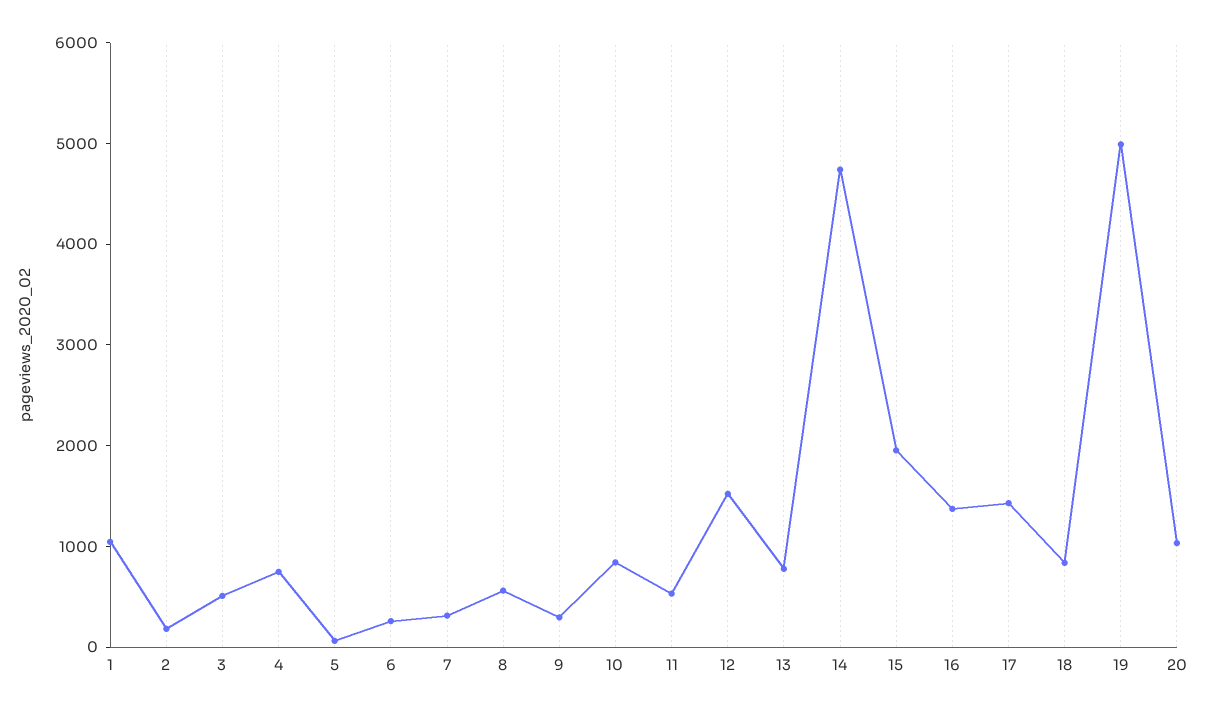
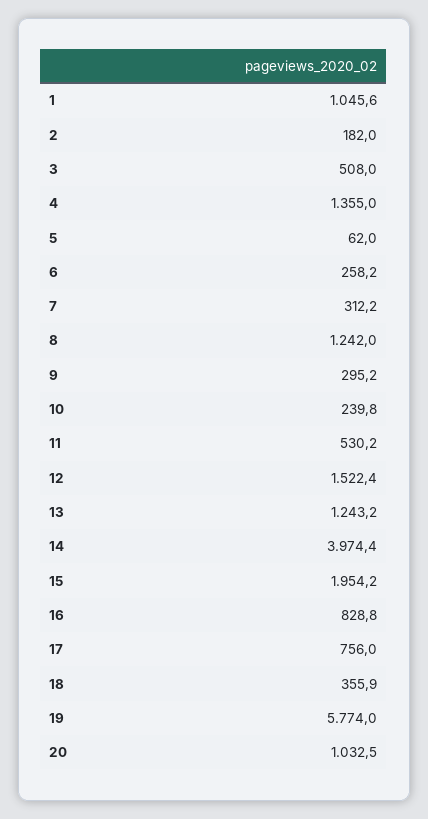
4: 800 -> 1355
8: 600 -> 1242
10: 800 -> 239.8
13: 800 -> 1243.2
14: 4800 -> 3974.4
16: 1400 -> 828.8
17: 1400 -> 756
18: 800 -> 355.9
19: 5000 -> 5774

